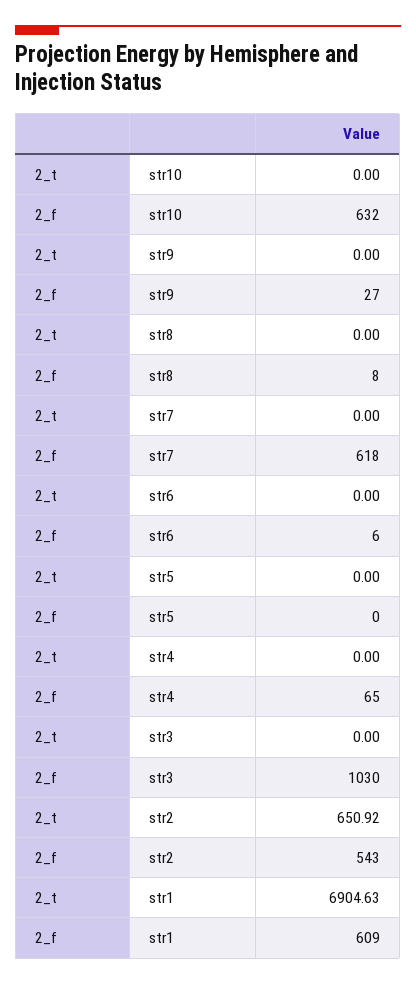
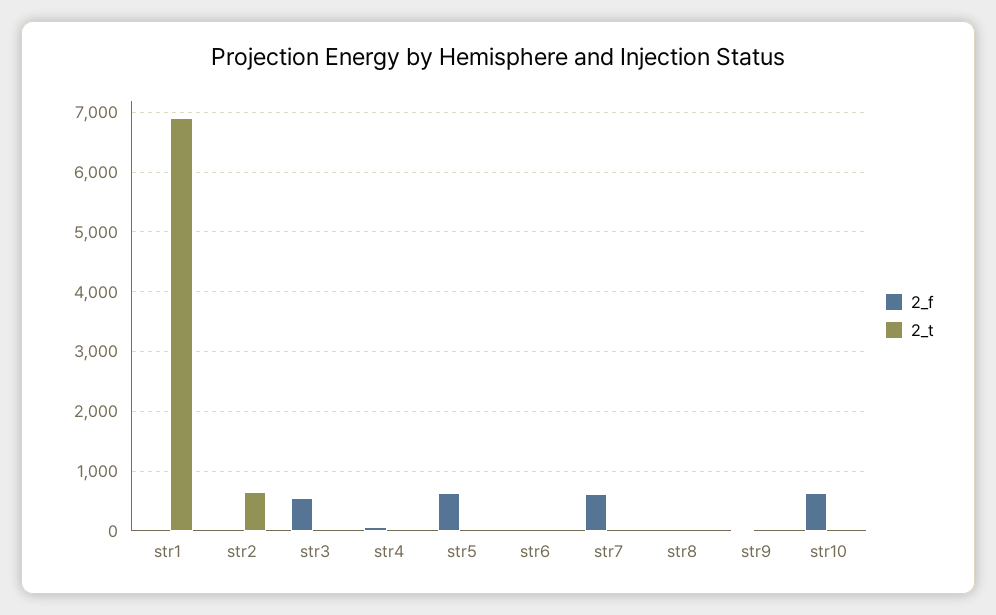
2_f, str5: 0 -> 600
2_f, str3: 1030 -> 600
2_f, str2: 543 -> 0
2_f, str1: 609 -> 0

